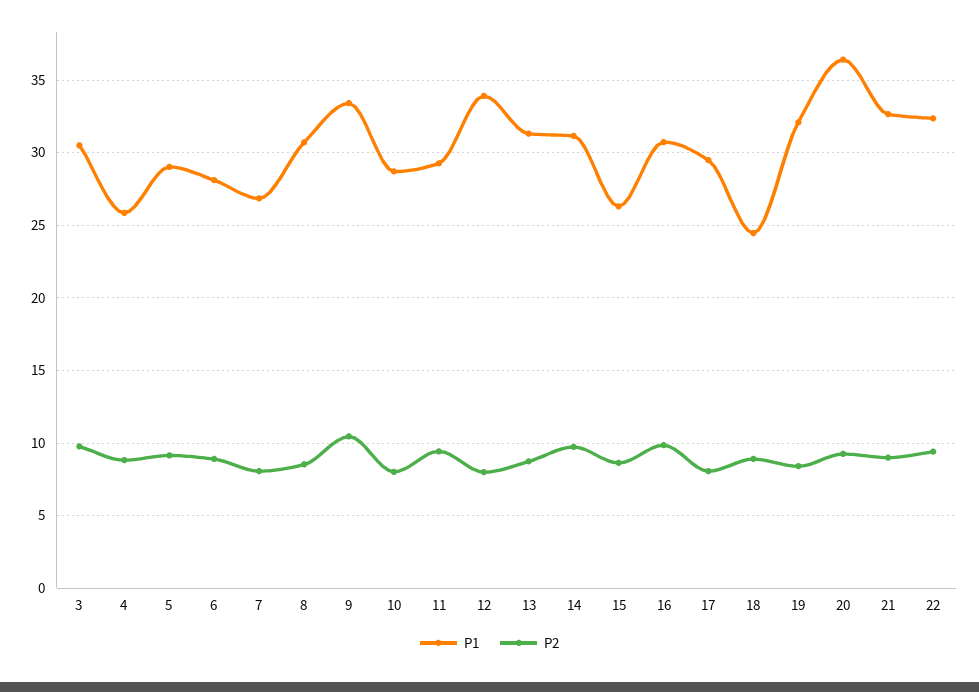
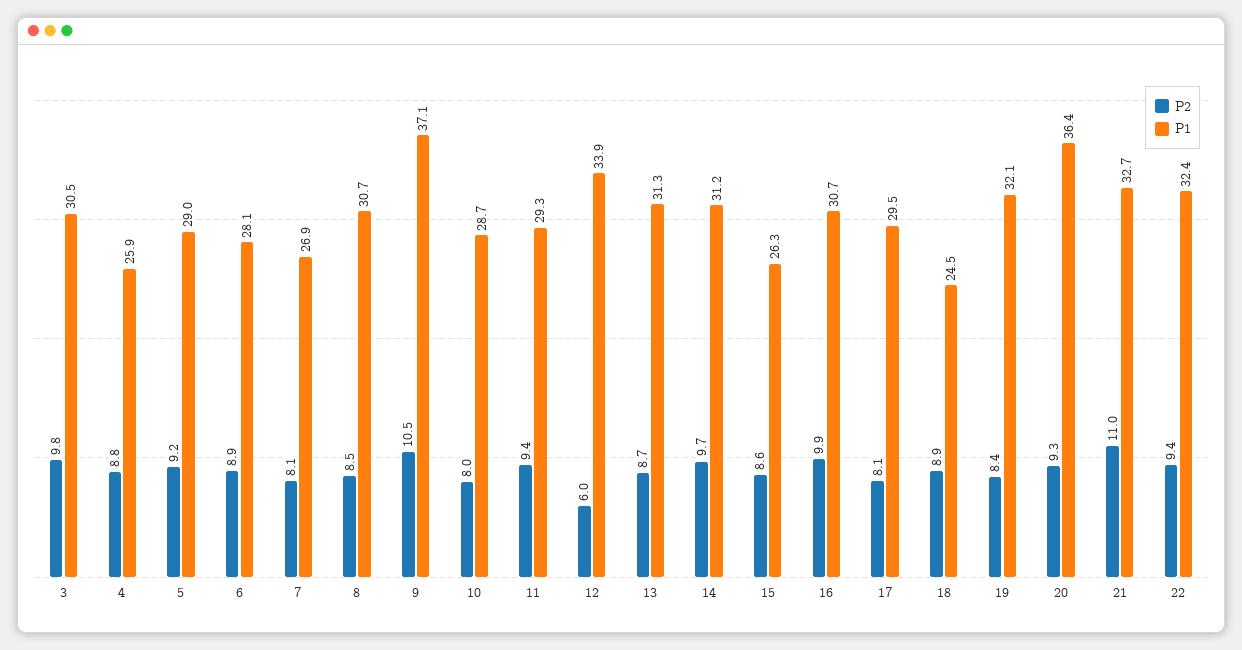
P1, 9: 33.5 -> 37.1
P2, 12: 8 -> 6
P2, 21: 9 -> 11

